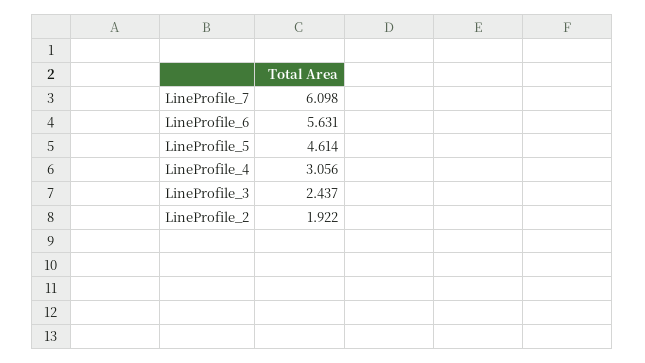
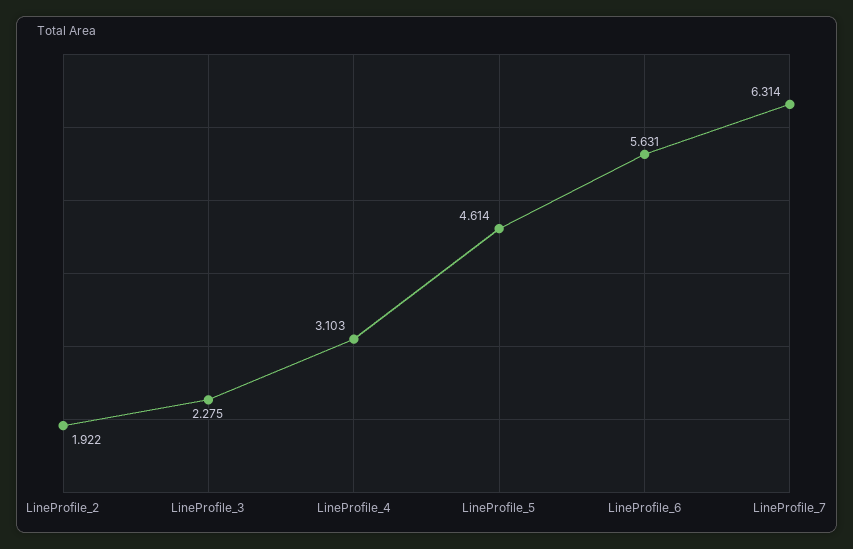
LineProfile_7: 6.098 -> 6.314
LineProfile_4: 3.056 -> 3.103
LineProfile_3: 2.437 -> 2.275

